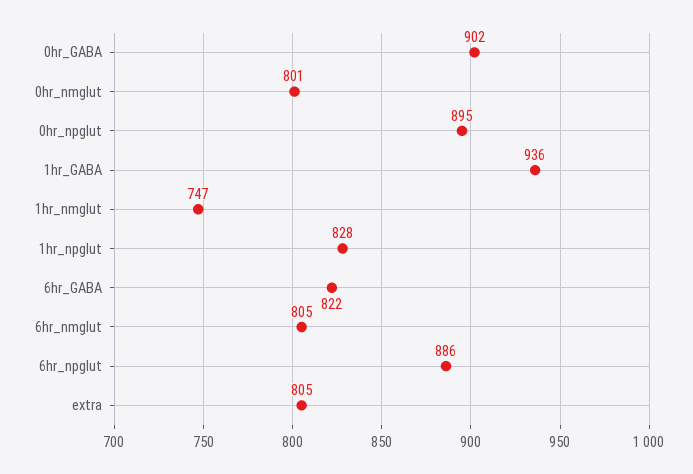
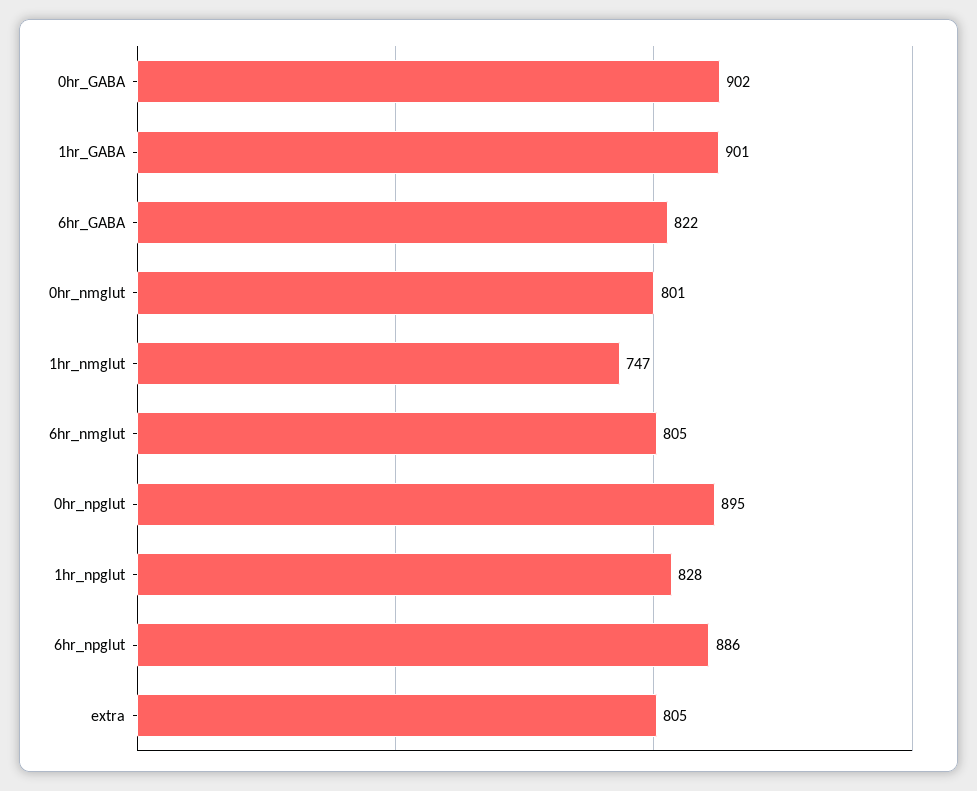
1hr_GABA: 936 -> 901

